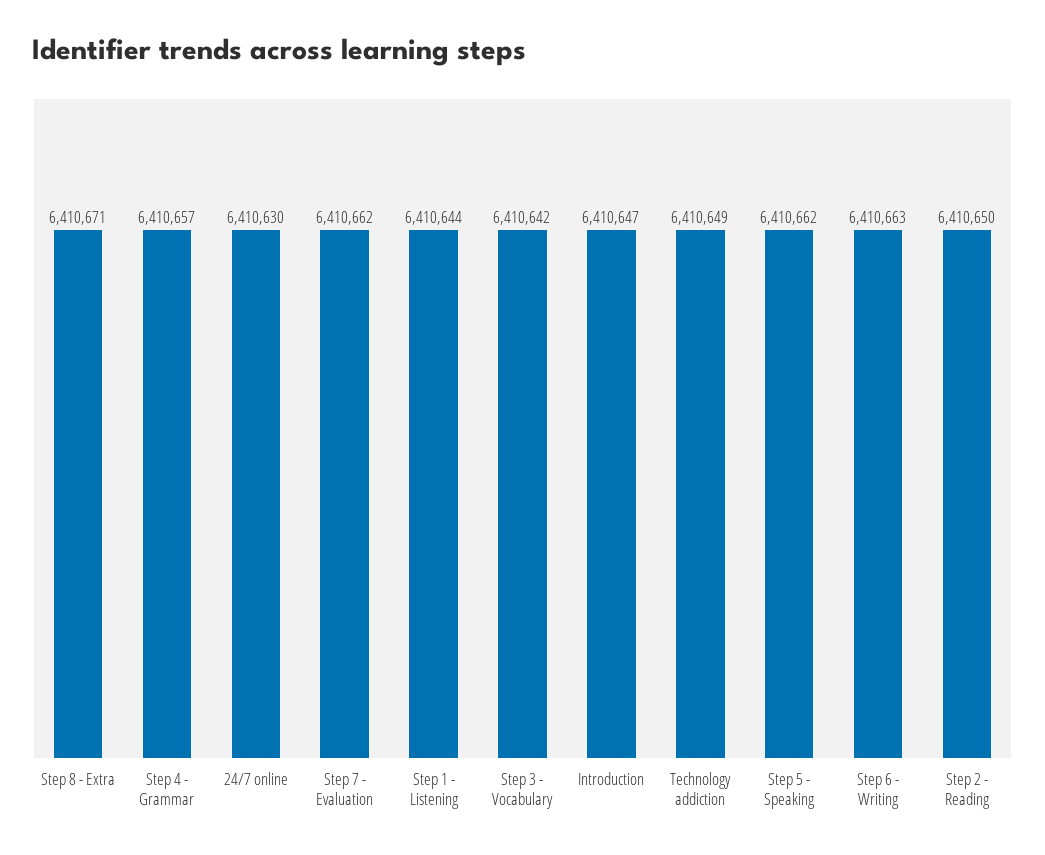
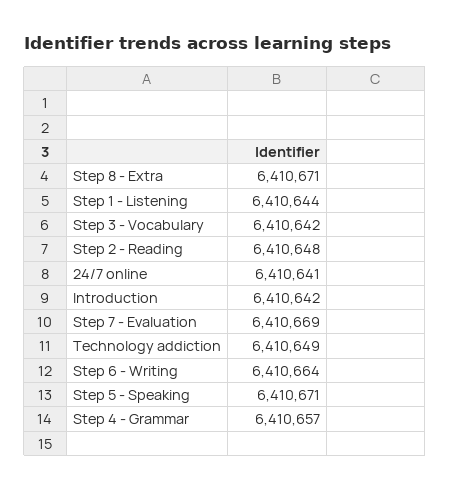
24/7 online: 6410630 -> 6410641
Step 7 - Evaluation: 6410662 -> 6410669
Introduction: 6410647 -> 6410642
Step 5 - Speaking: 6410662 -> 6410671
Step 6 - Writing: 6410663 -> 6410664
Step 2 - Reading: 6410650 -> 6410648

